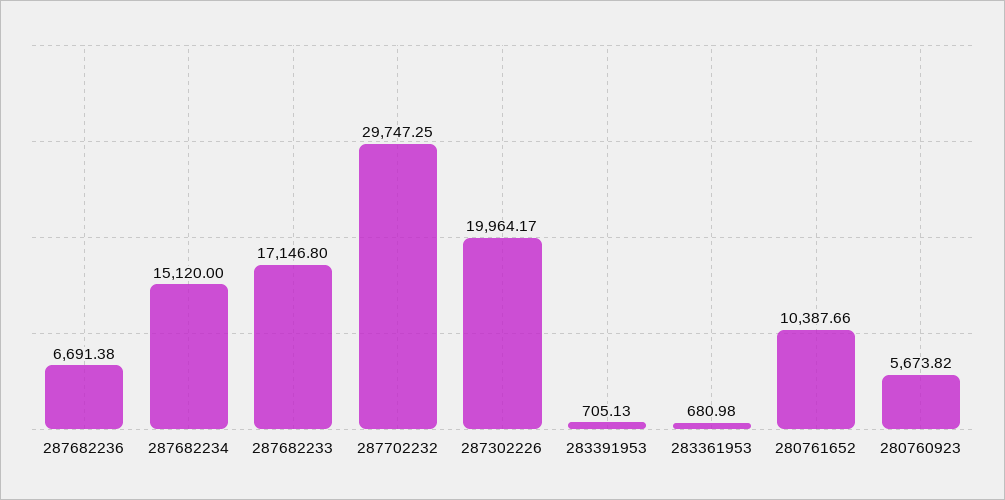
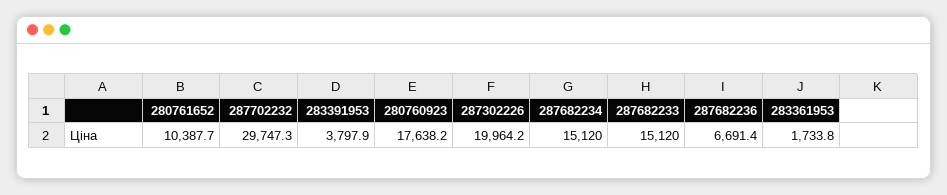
287682233: 17146.8 -> 15120
283391953: 705.13 -> 3797.9
283361953: 680.98 -> 1733.8
280760923: 5673.82 -> 17638.2

